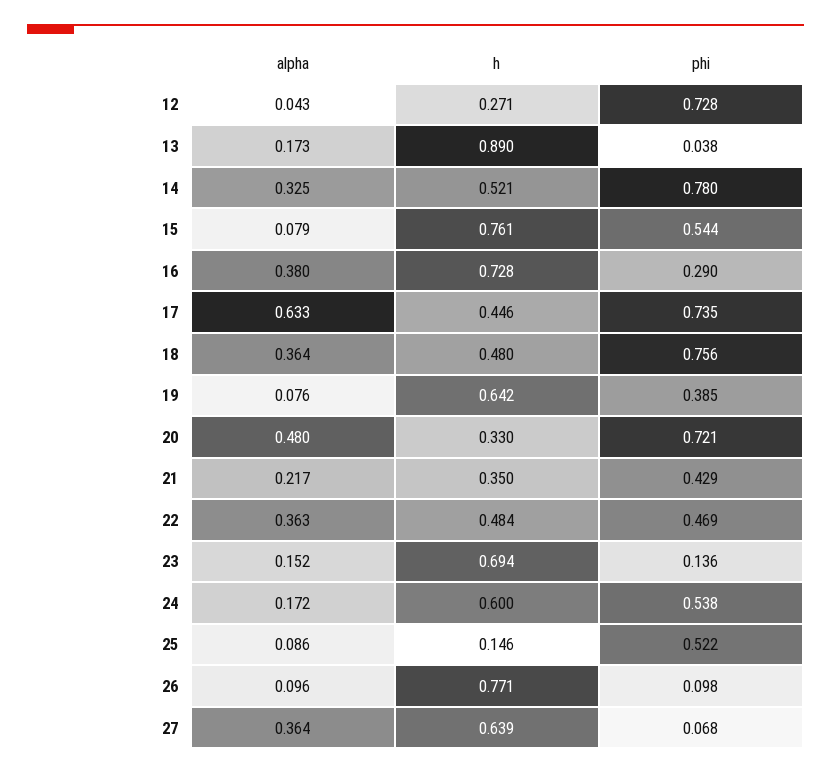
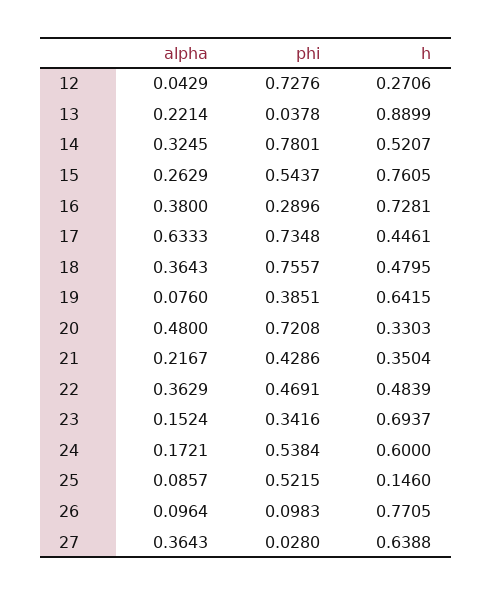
alpha, 13: 0.173 -> 0.2214
alpha, 15: 0.079 -> 0.2629
phi, 23: 0.136 -> 0.3416
phi, 27: 0.068 -> 0.028

